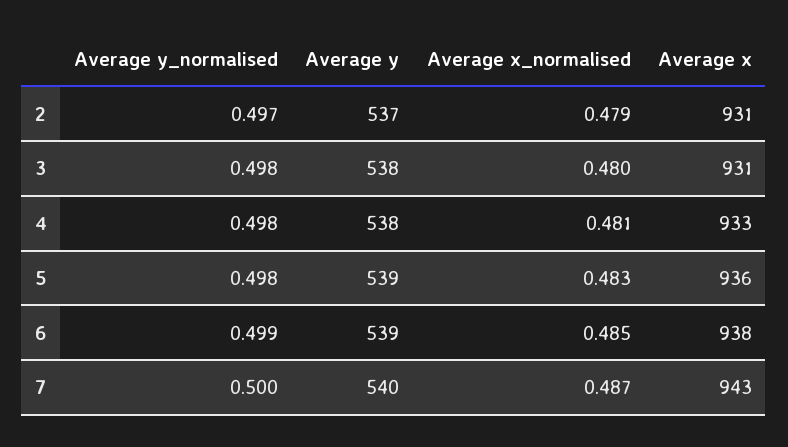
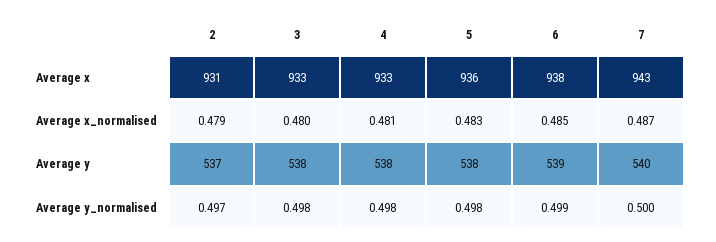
Average x, 3: 931 -> 933
Average y, 5: 539 -> 538

